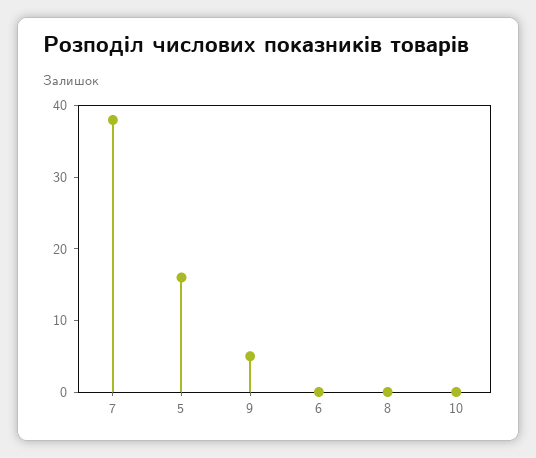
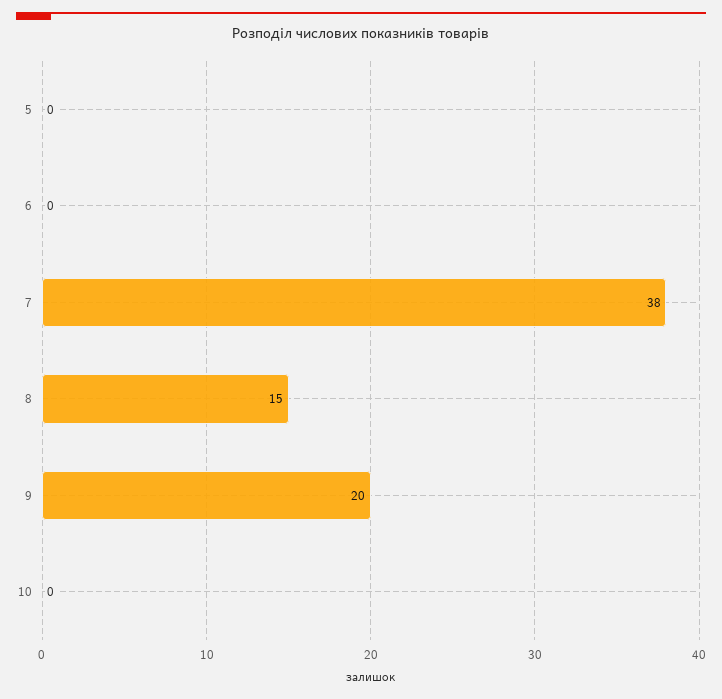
5: 15 -> 0
9: 5 -> 20
8: 0 -> 15

